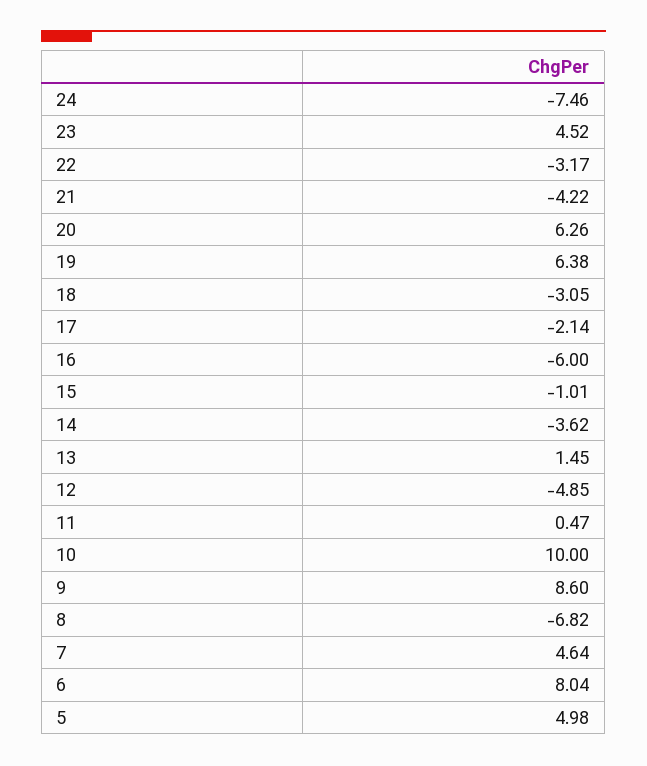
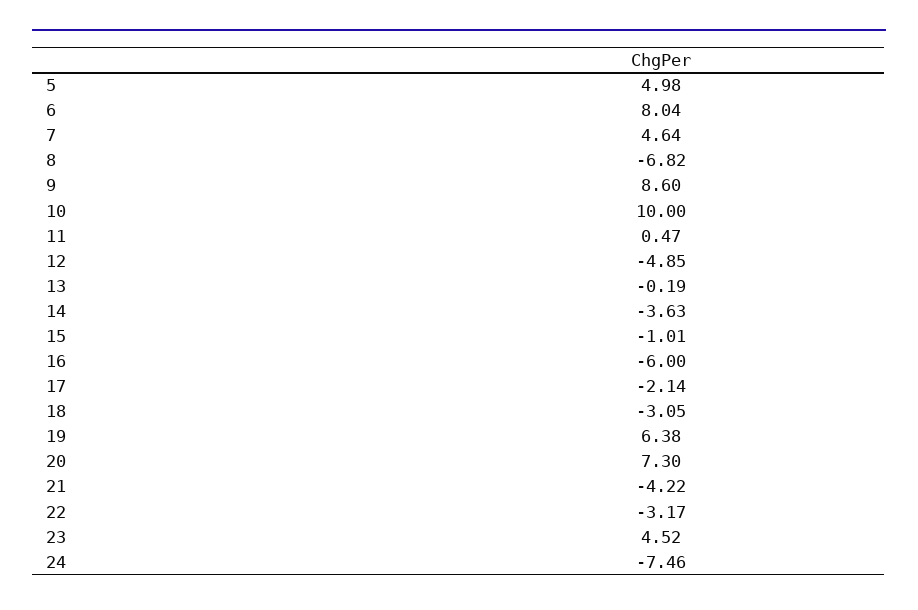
20: 6.26 -> 7.3
14: -3.62 -> -3.63
13: 1.45 -> -0.19

